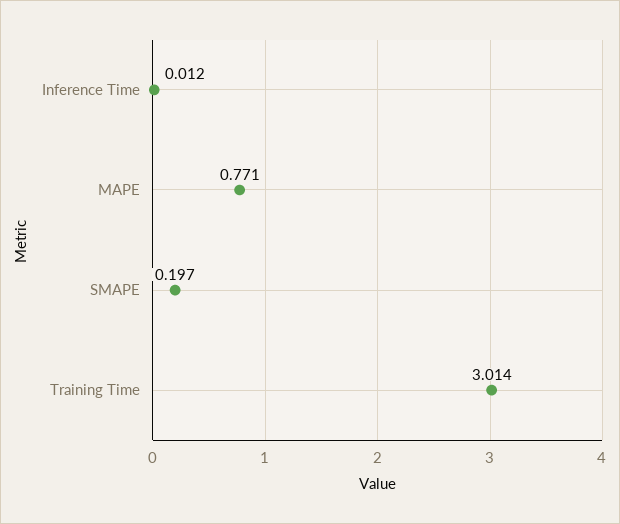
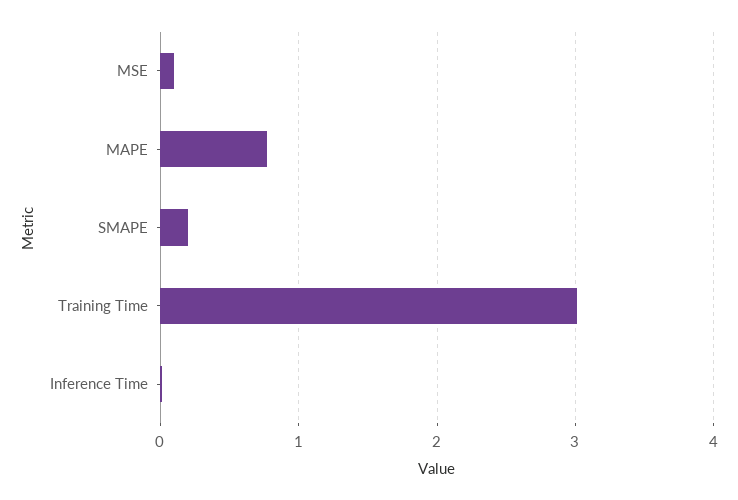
MSE: none -> 0.1

